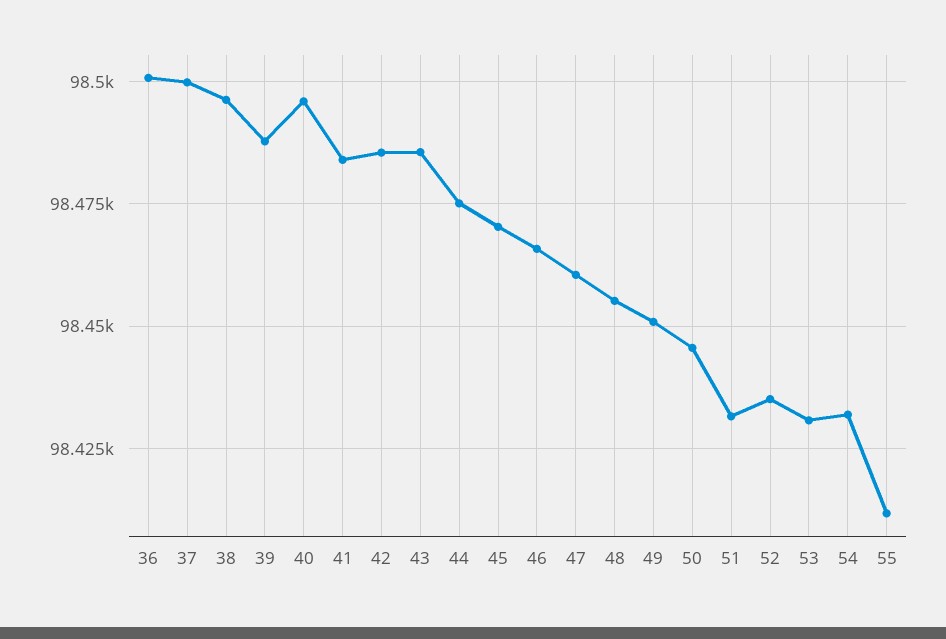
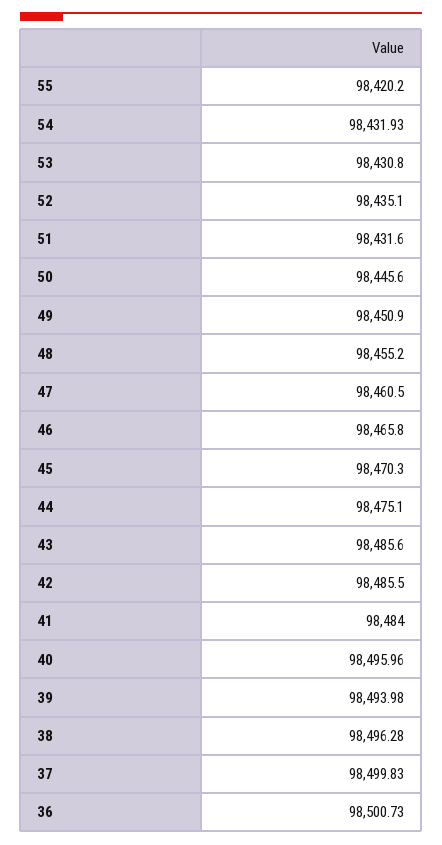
39: 98487.5 -> 98493.98
55: 98412.5 -> 98420.2

